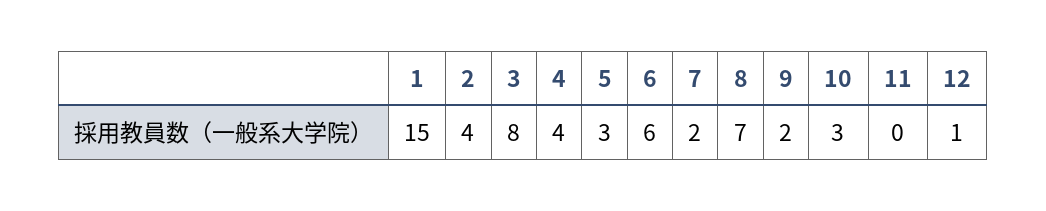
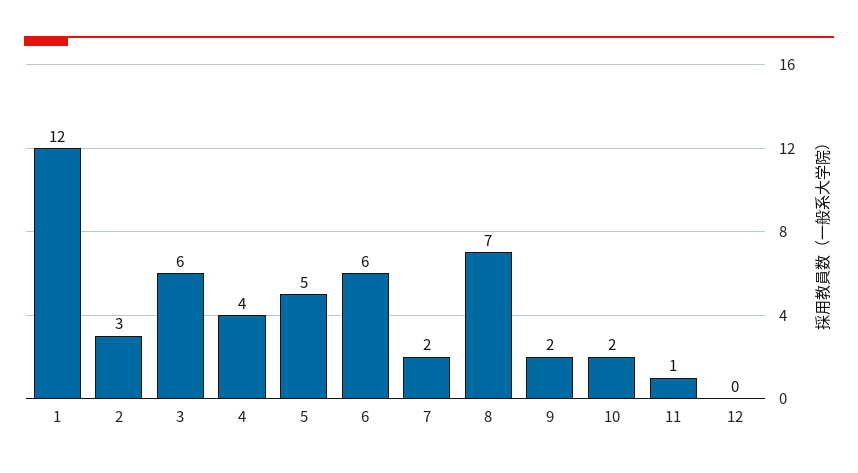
1: 15 -> 12
2: 4 -> 3
3: 8 -> 6
5: 3 -> 5
10: 3 -> 2
11: 0 -> 1
12: 1 -> 0

